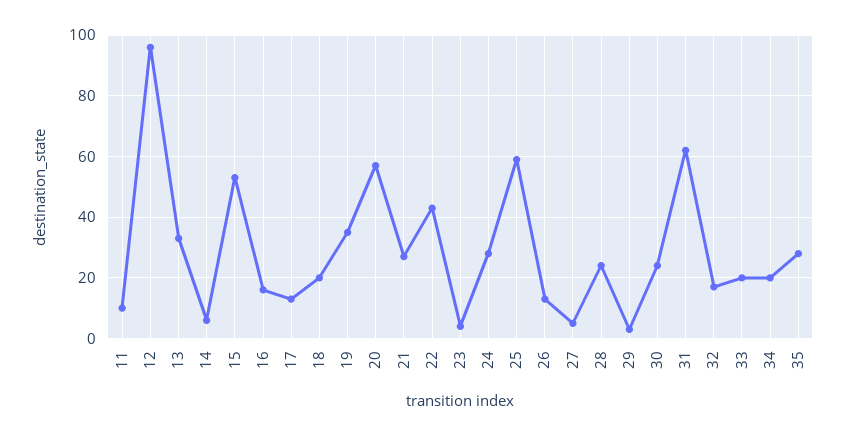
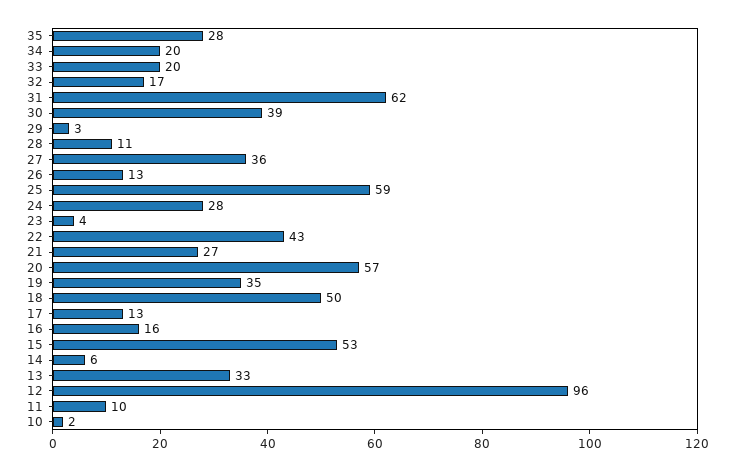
18: 20 -> 50
27: 5 -> 36
28: 25 -> 11
30: 25 -> 39
10: none -> 2

